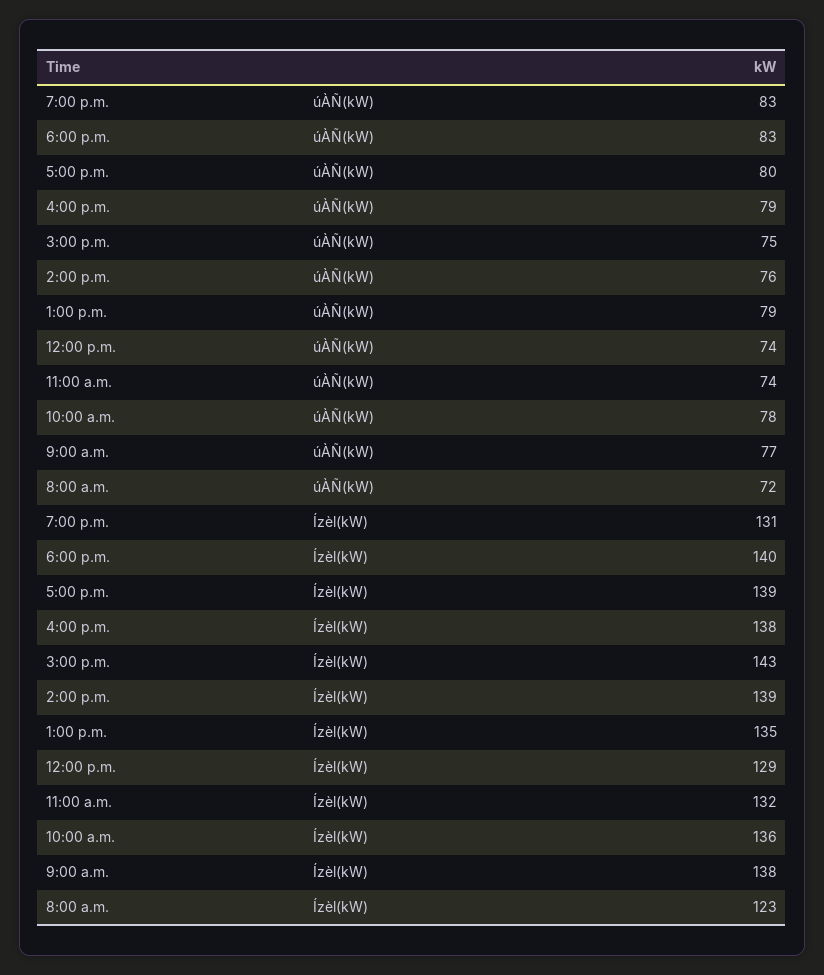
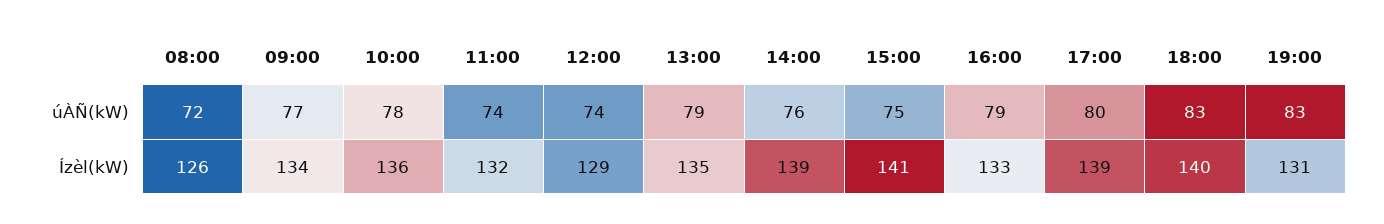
4:00 p.m., Ízèl(kW): 138 -> 133
3:00 p.m., Ízèl(kW): 143 -> 141
9:00 a.m., Ízèl(kW): 138 -> 134
8:00 a.m., Ízèl(kW): 123 -> 126

